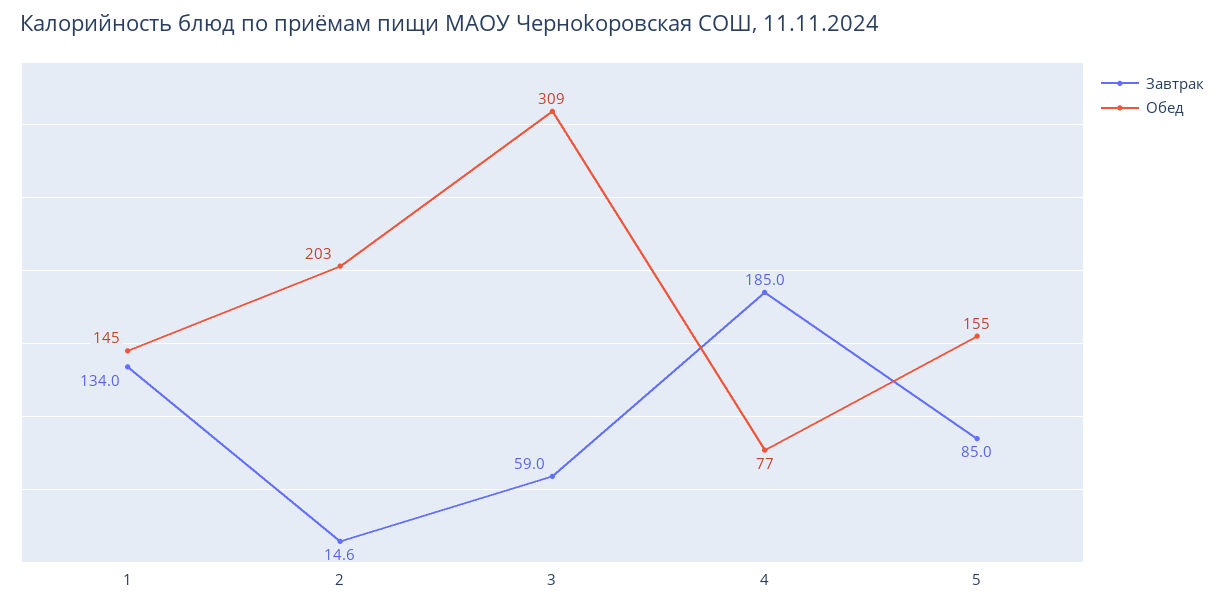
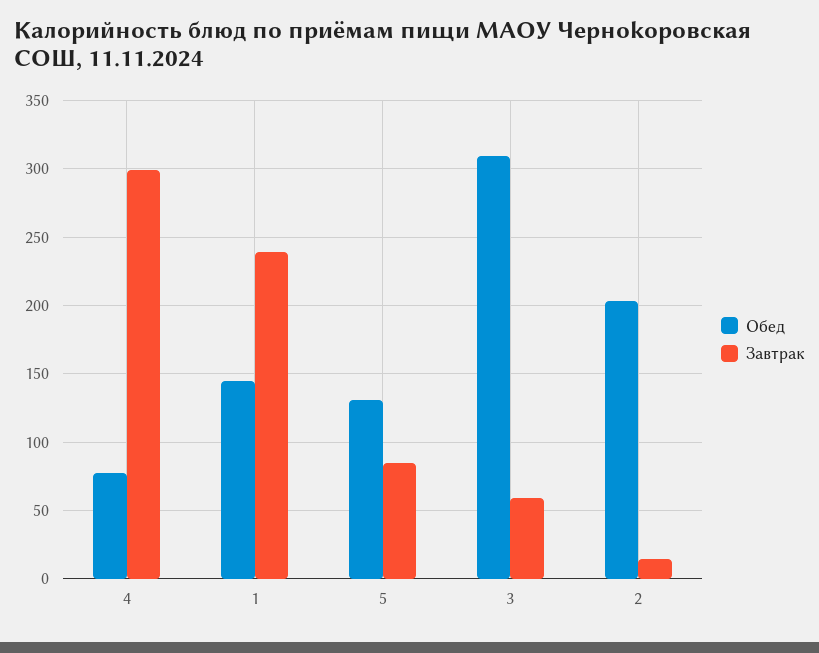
Завтрак, 1: 134 -> 240
Завтрак, 4: 185 -> 300
Обед, 5: 155 -> 130

